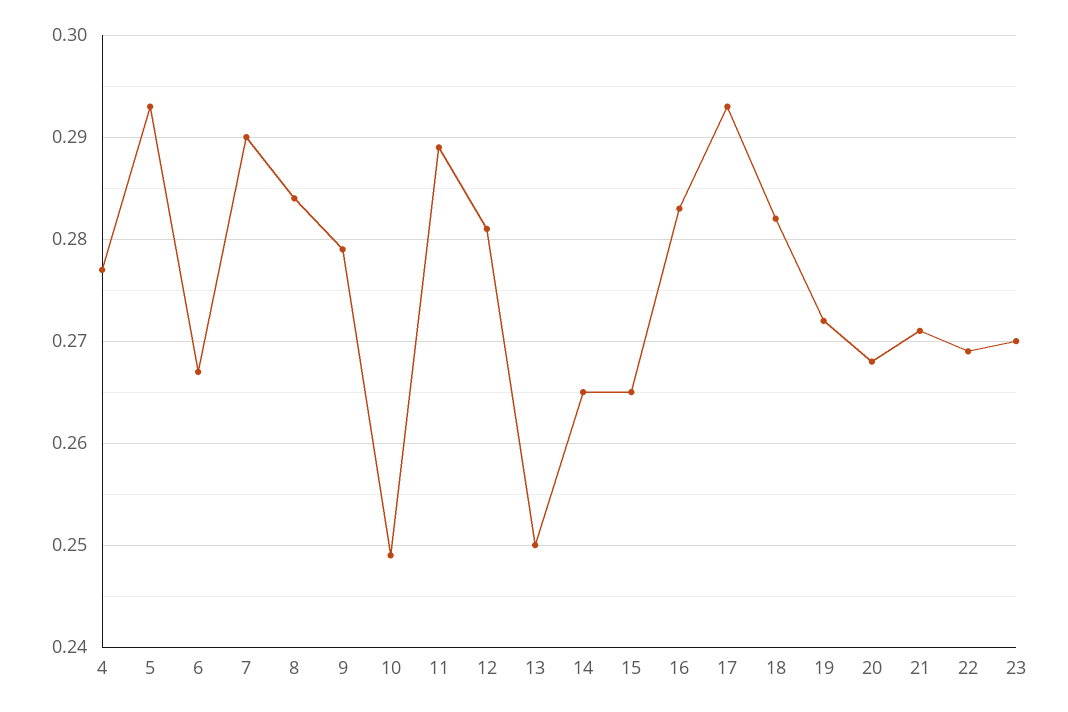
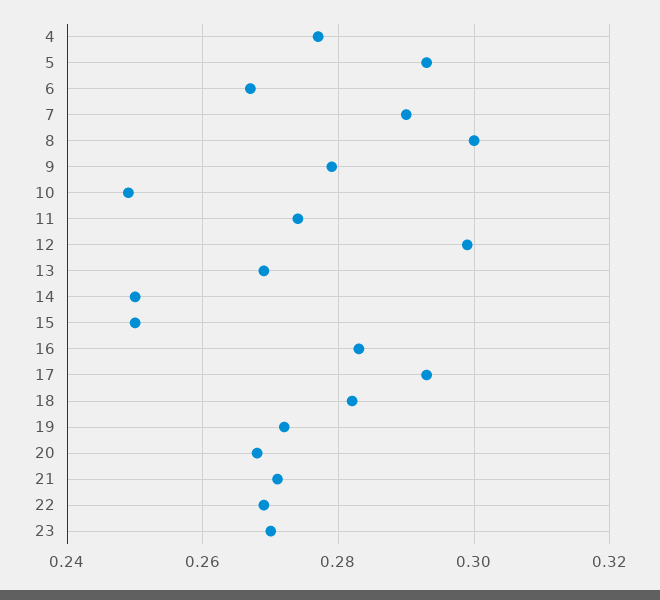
8: 0.284 -> 0.3
11: 0.289 -> 0.275
12: 0.281 -> 0.3
13: 0.25 -> 0.27
14: 0.265 -> 0.25
15: 0.265 -> 0.25

